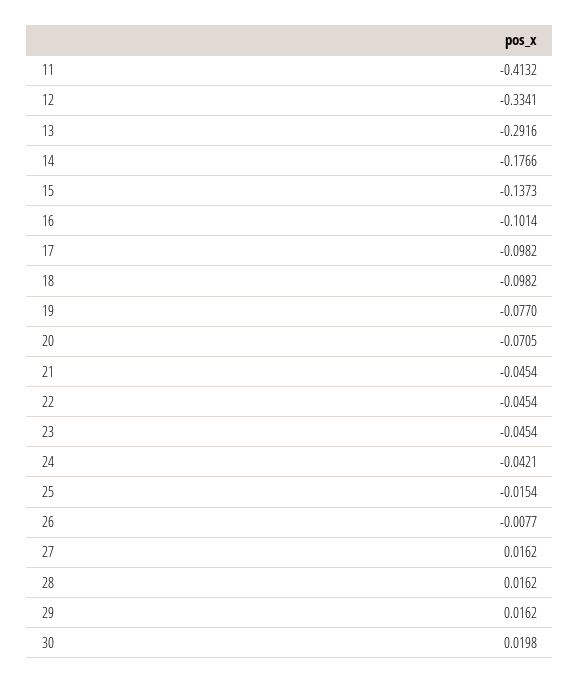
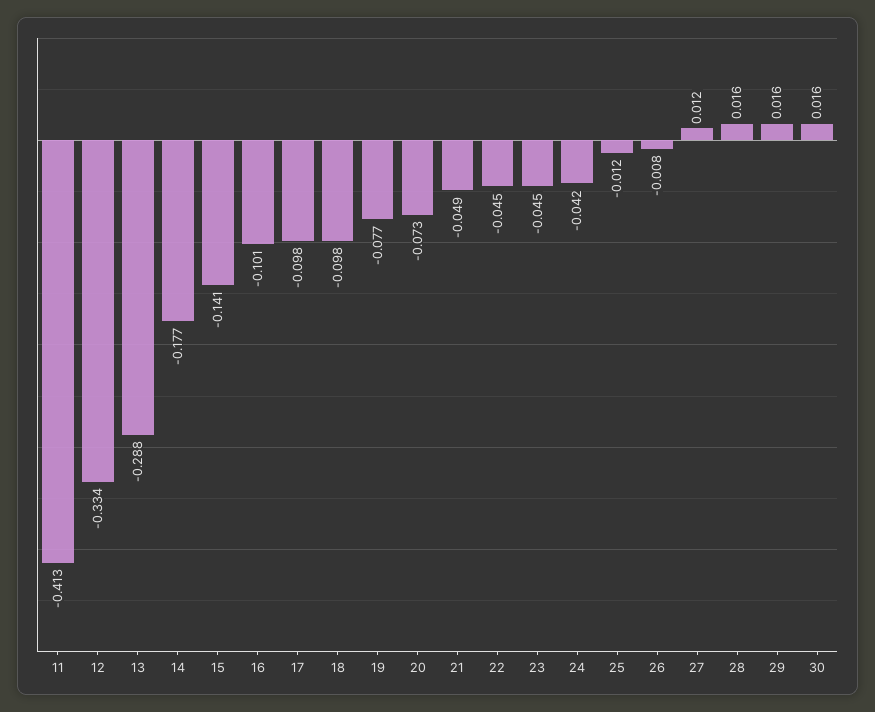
13: -0.2916 -> -0.288
15: -0.1373 -> -0.141
20: -0.0705 -> -0.073
21: -0.0454 -> -0.049
25: -0.0154 -> -0.012
27: 0.0162 -> 0.012
30: 0.0198 -> 0.016

